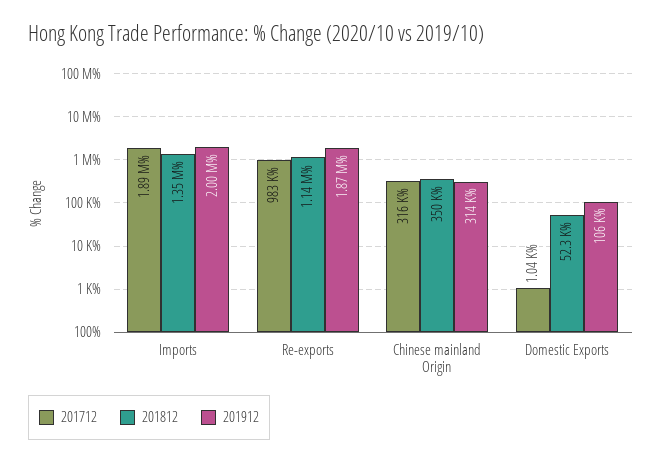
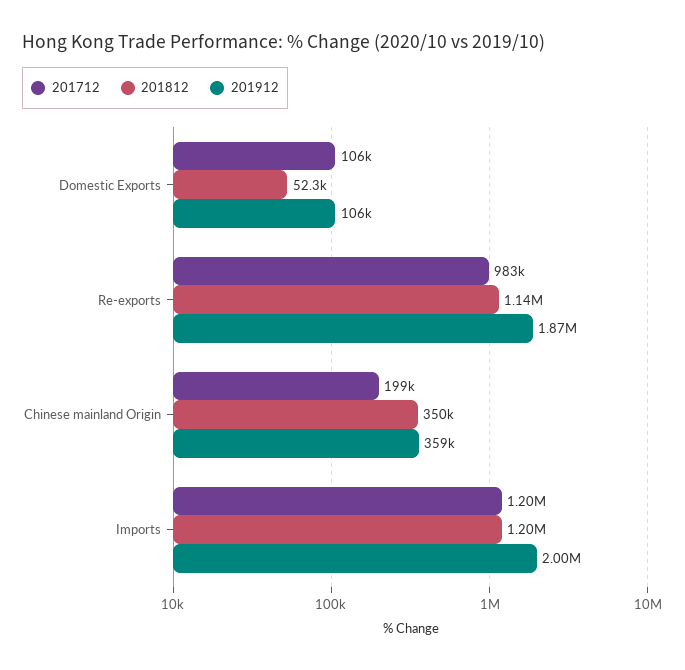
201712, Imports: 1890000 -> 1200000
201812, Imports: 1350000 -> 1200000
201712, Chinese mainland Origin: 316000 -> 199000
201912, Chinese mainland Origin: 314000 -> 359000
201712, Domestic Exports: 1040 -> 106000

